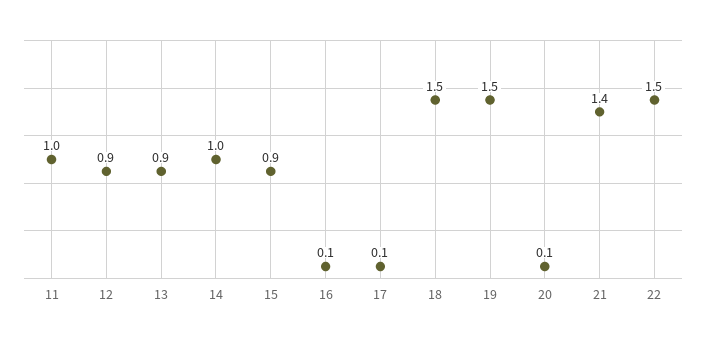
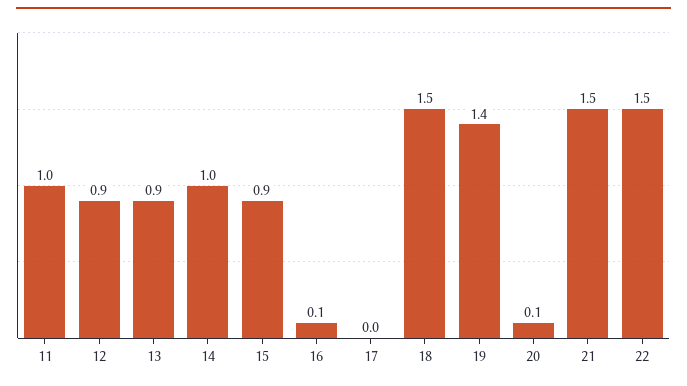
17: 0.1 -> 0
19: 1.5 -> 1.4
21: 1.4 -> 1.5

